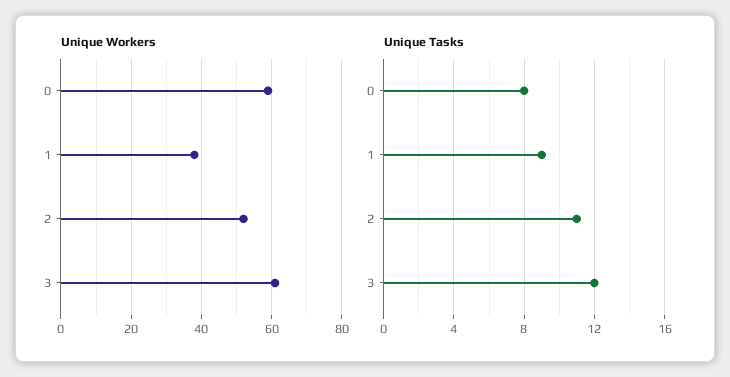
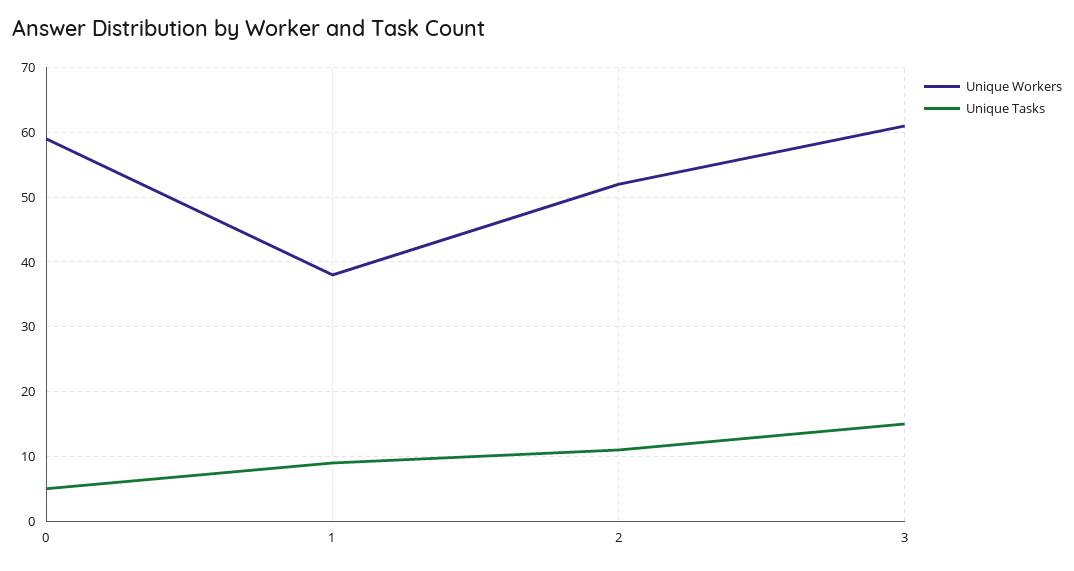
Unique Tasks, 0: 8 -> 5
Unique Tasks, 3: 12 -> 15

